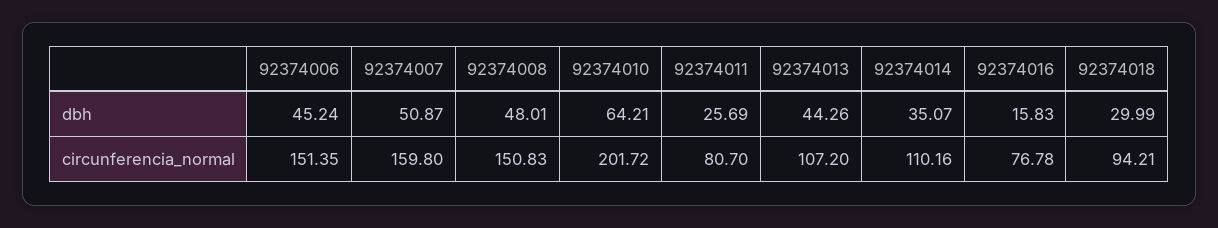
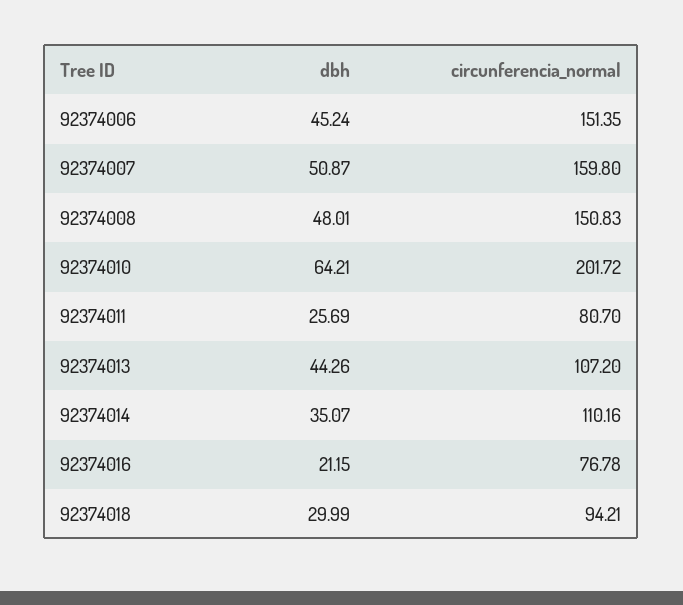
92374016, dbh: 15.83 -> 21.15

